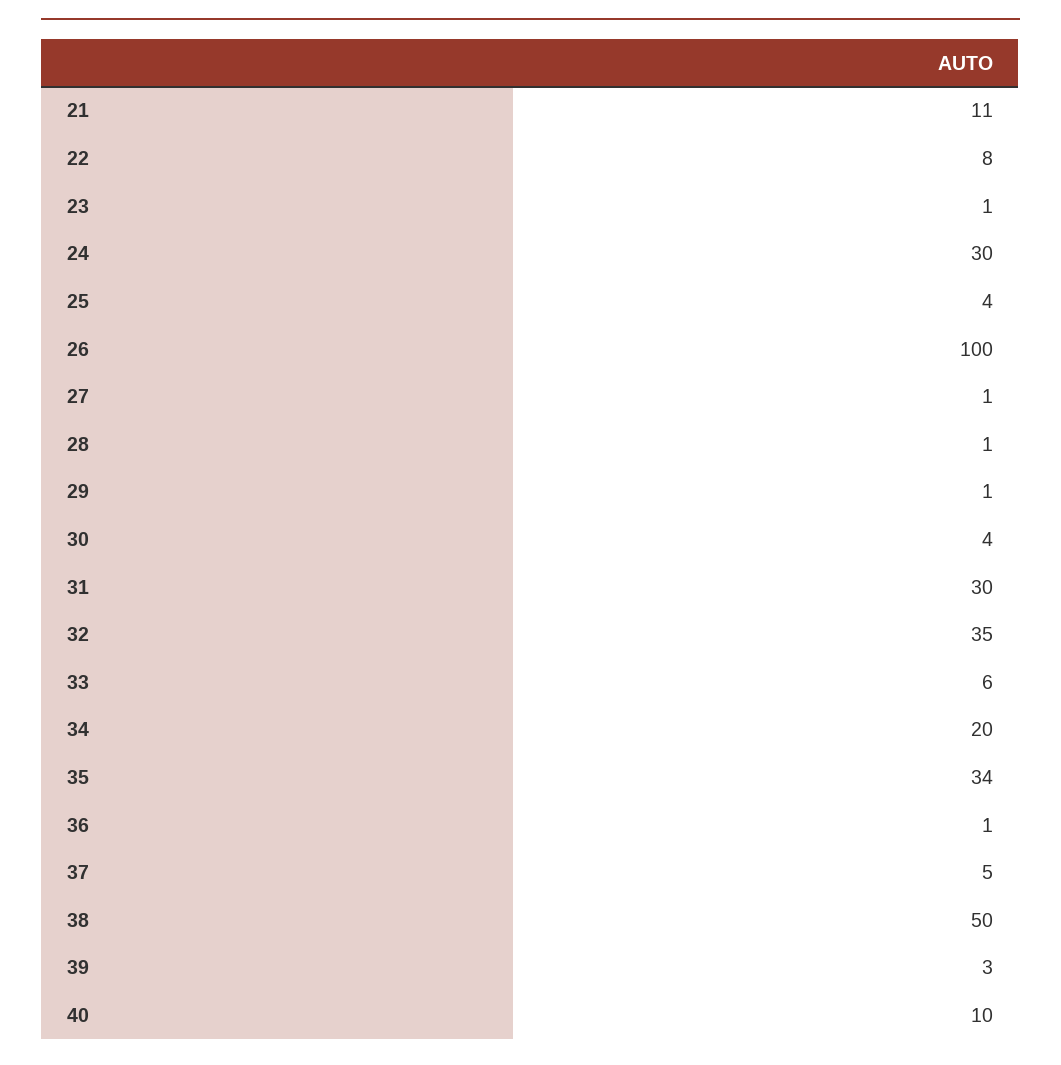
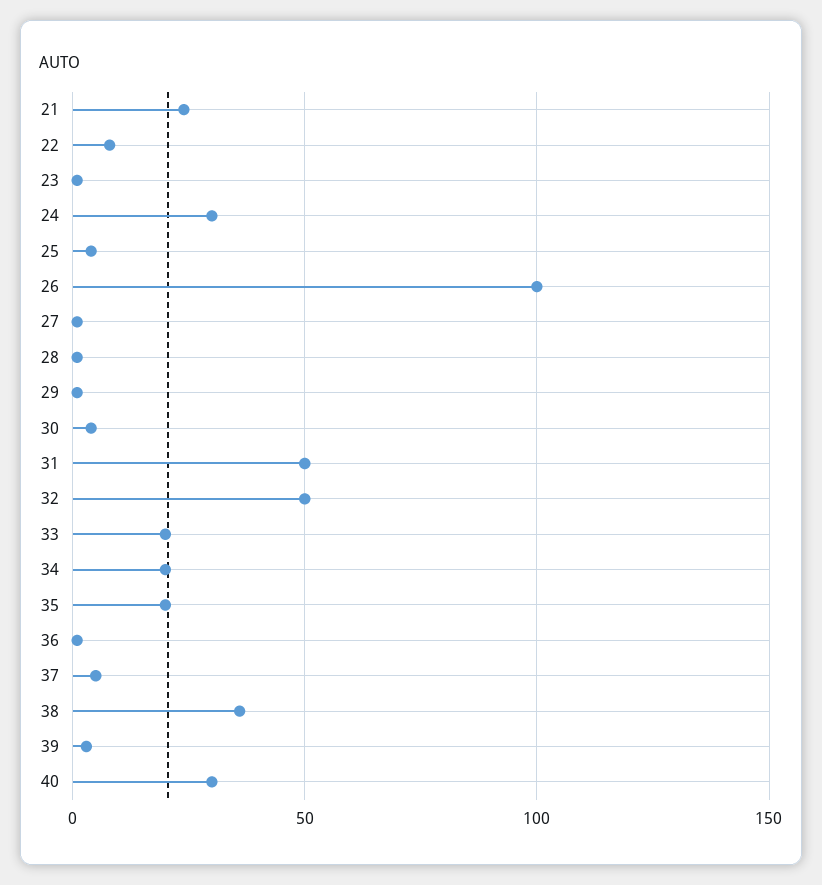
21: 11 -> 25
31: 30 -> 50
32: 35 -> 50
33: 6 -> 20
35: 34 -> 20
38: 50 -> 35
40: 10 -> 30

